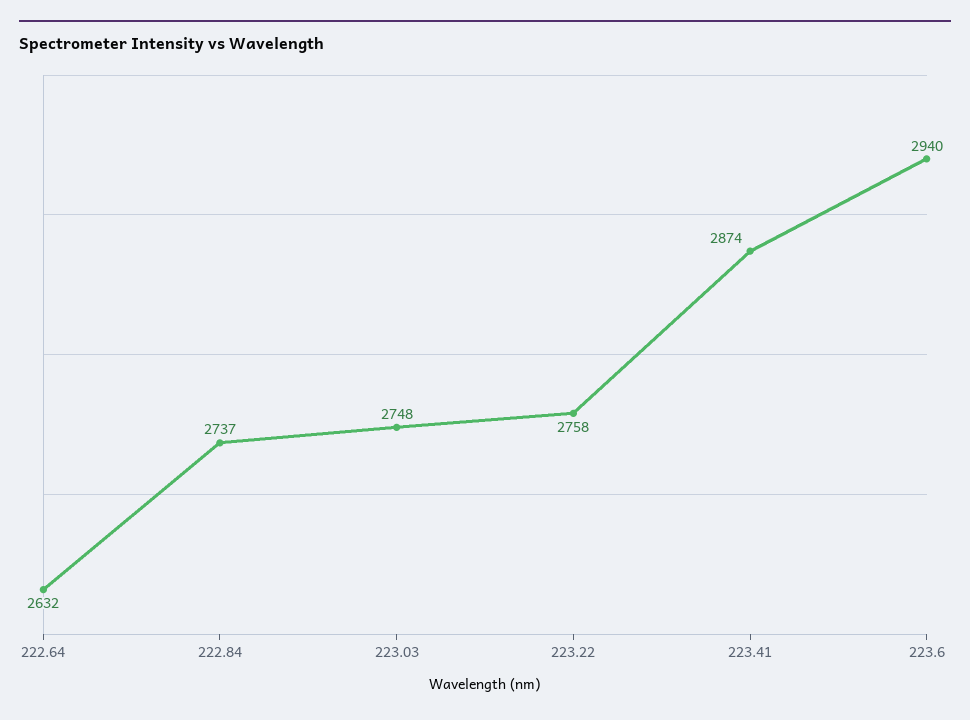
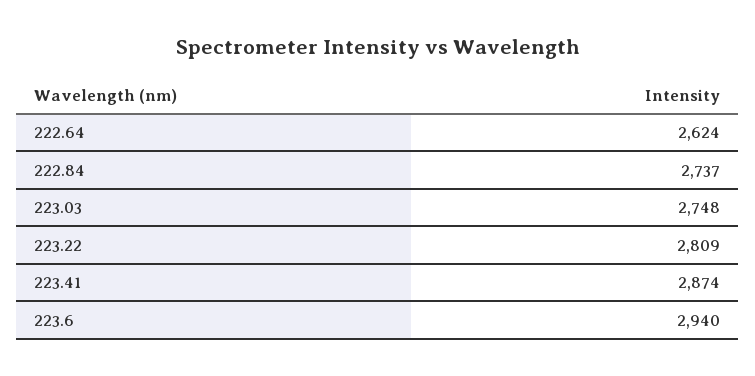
222.64: 2632 -> 2624
223.22: 2758 -> 2809

